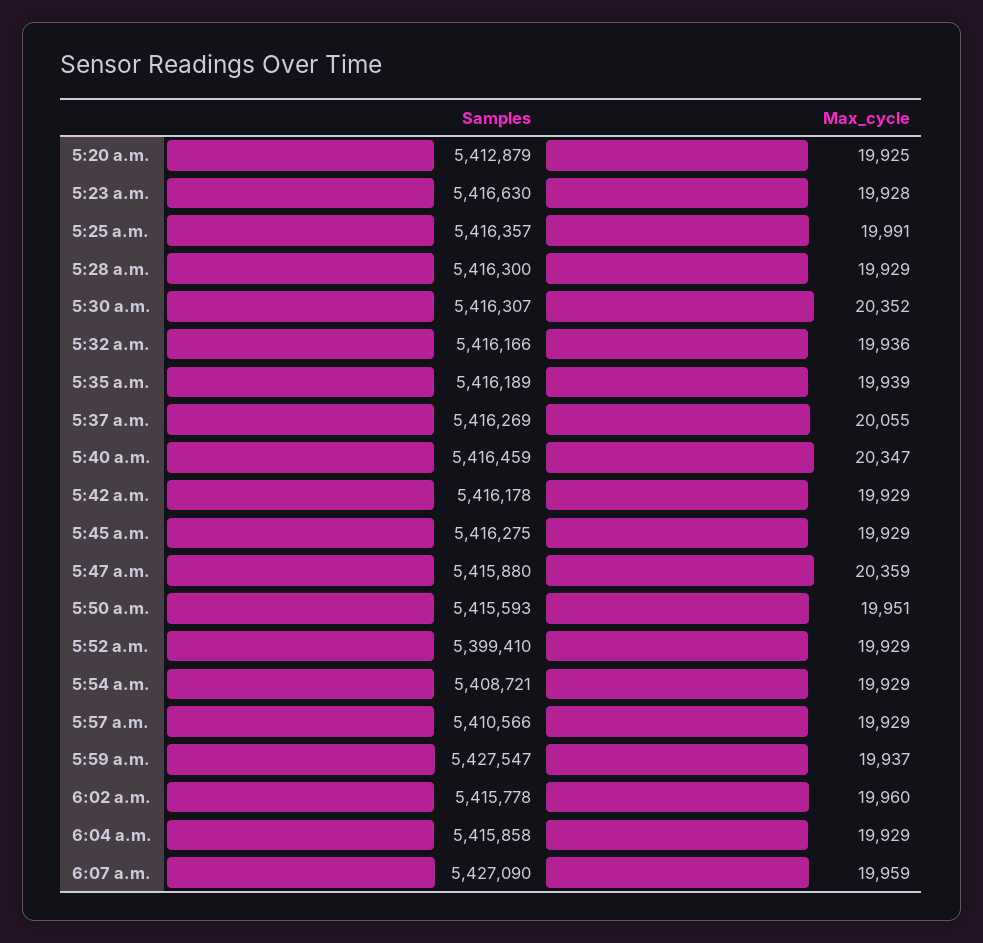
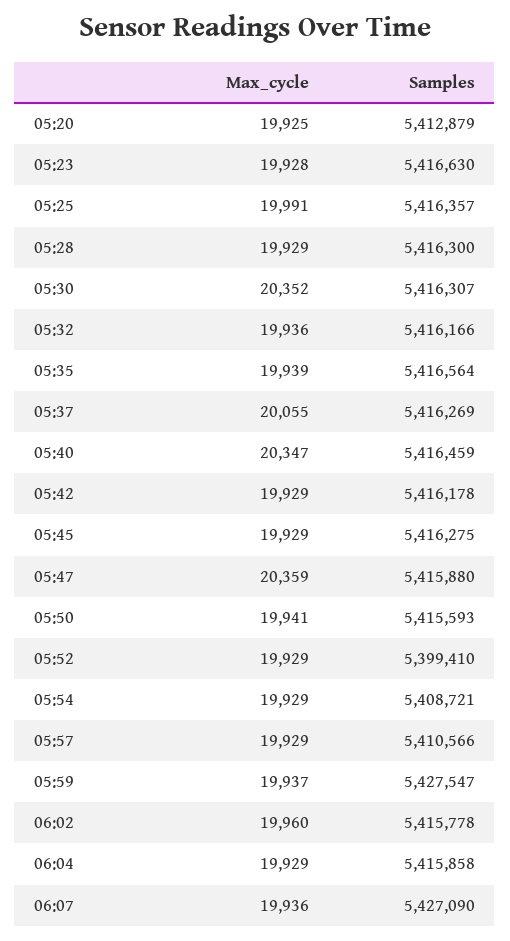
Samples, 5:35 a.m.: 5416189 -> 5416564
Max_cycle, 5:50 a.m.: 19951 -> 19941
Max_cycle, 6:07 a.m.: 19959 -> 19936

